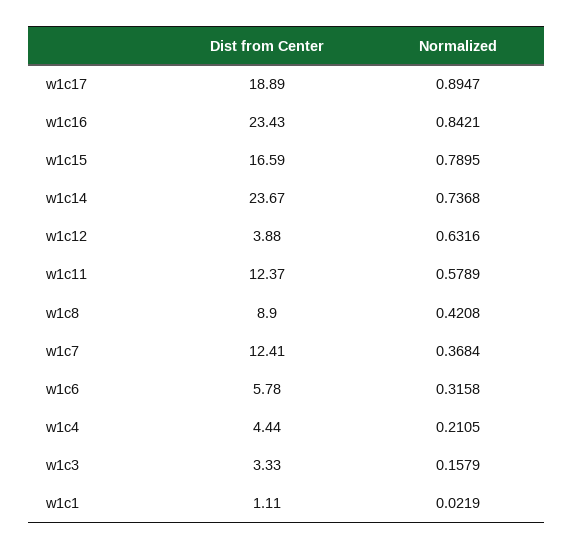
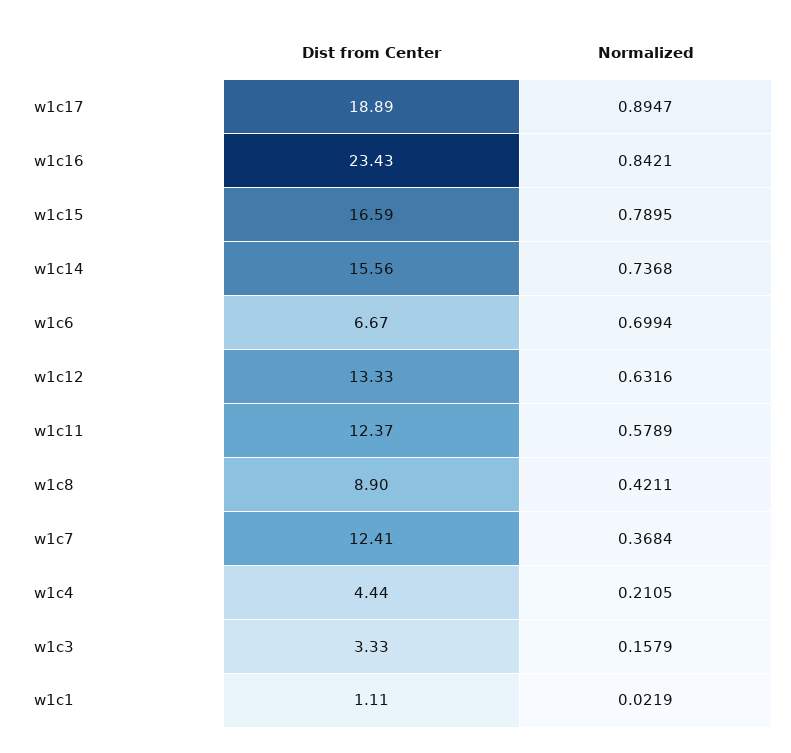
Dist from Center, w1c14: 23.67 -> 15.56
Dist from Center, w1c12: 3.88 -> 13.33
Normalized, w1c8: 0.4208 -> 0.4211
Dist from Center, w1c6: 5.78 -> 6.67
Normalized, w1c6: 0.3158 -> 0.6994

